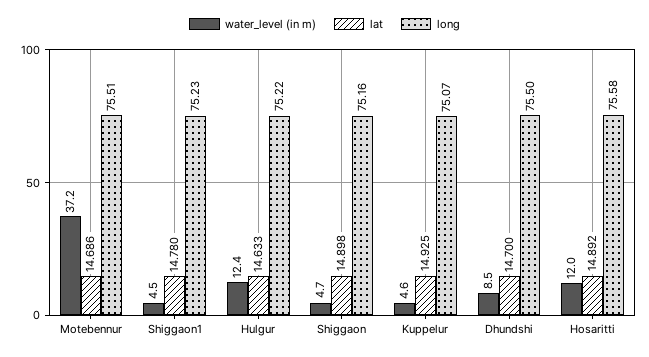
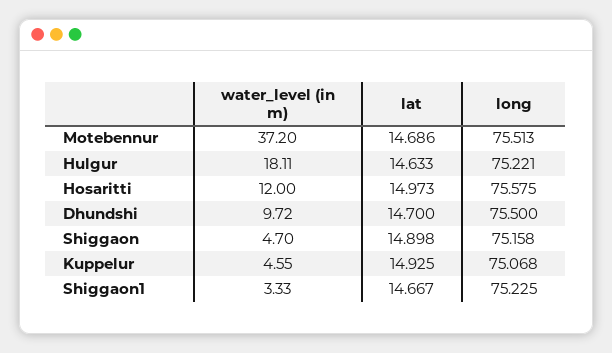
water_level (in m), Shiggaon1: 4.5 -> 3.33
lat, Shiggaon1: 14.78 -> 14.667
water_level (in m), Hulgur: 12.4 -> 18.11
water_level (in m), Dhundshi: 8.5 -> 9.72
lat, Hosaritti: 14.892 -> 14.973

